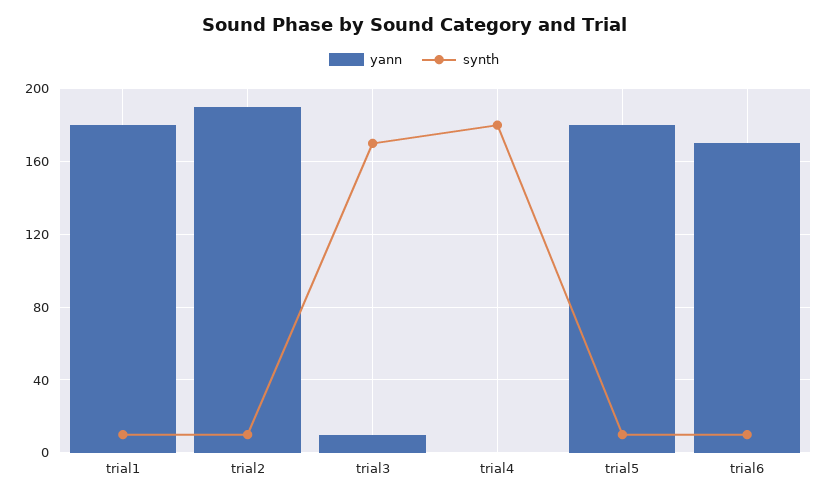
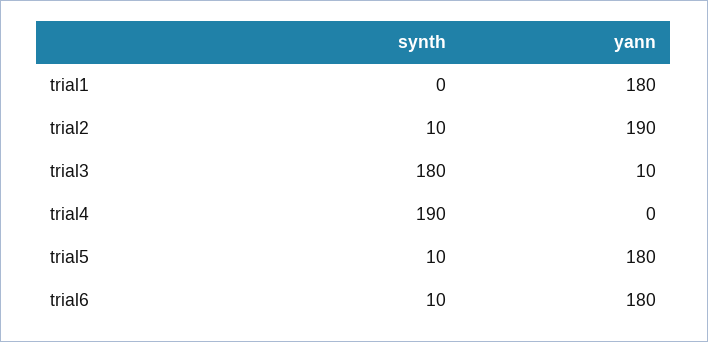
synth, trial1: 10 -> 0
synth, trial3: 170 -> 180
synth, trial4: 180 -> 190
yann, trial6: 170 -> 180

